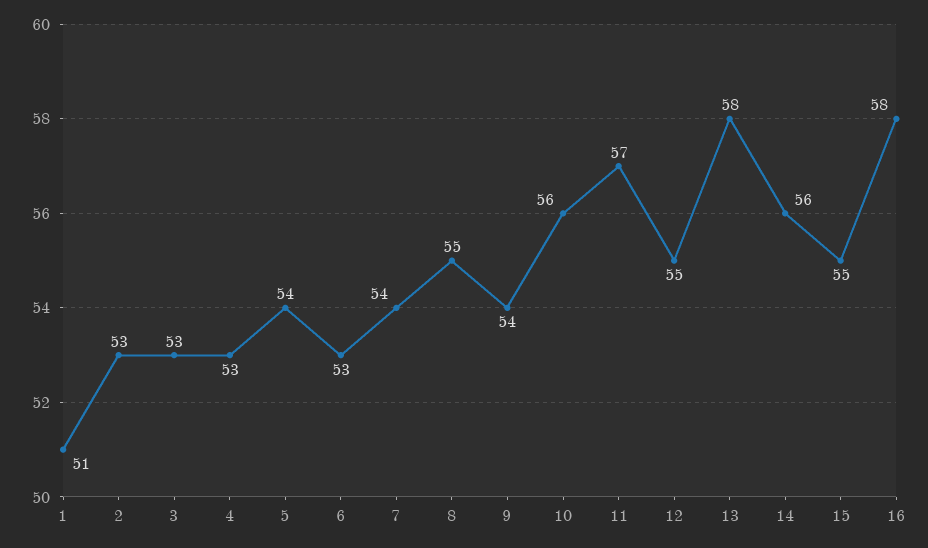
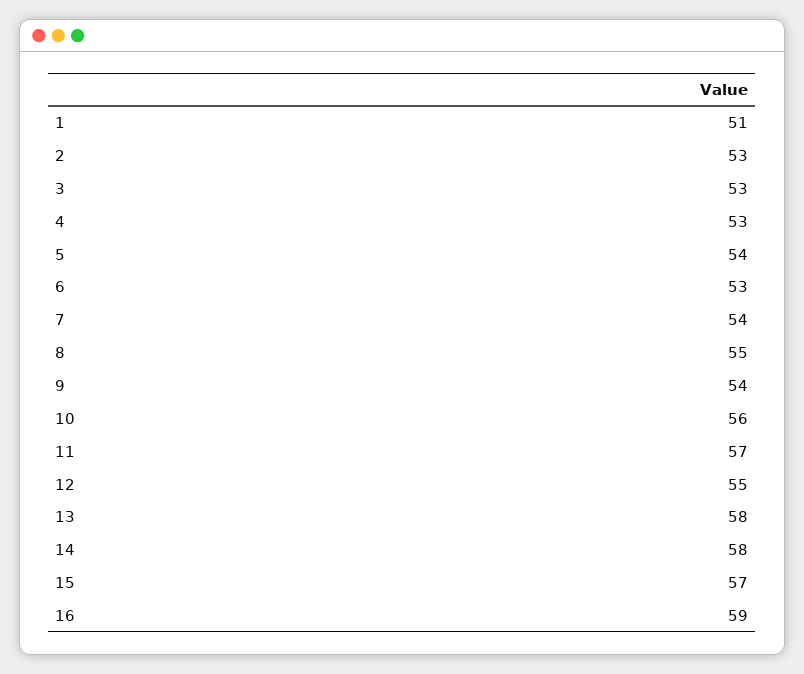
14: 56 -> 58
15: 55 -> 57
16: 58 -> 59

